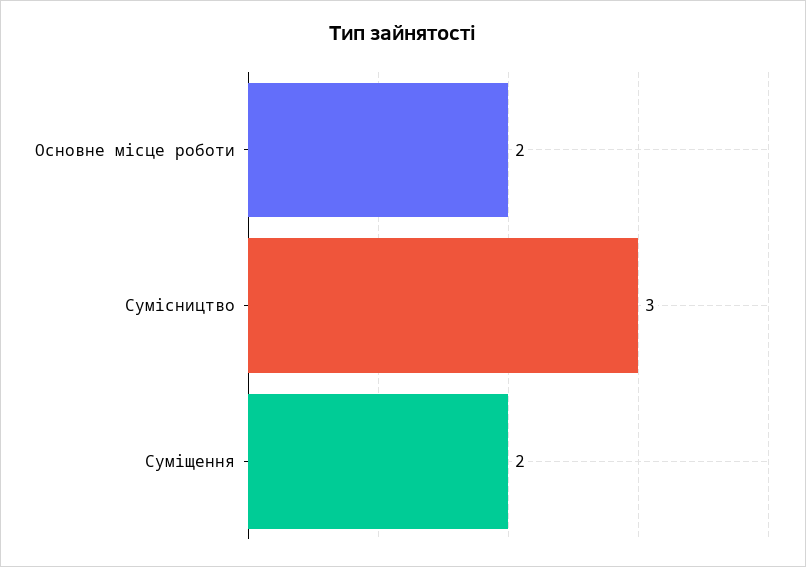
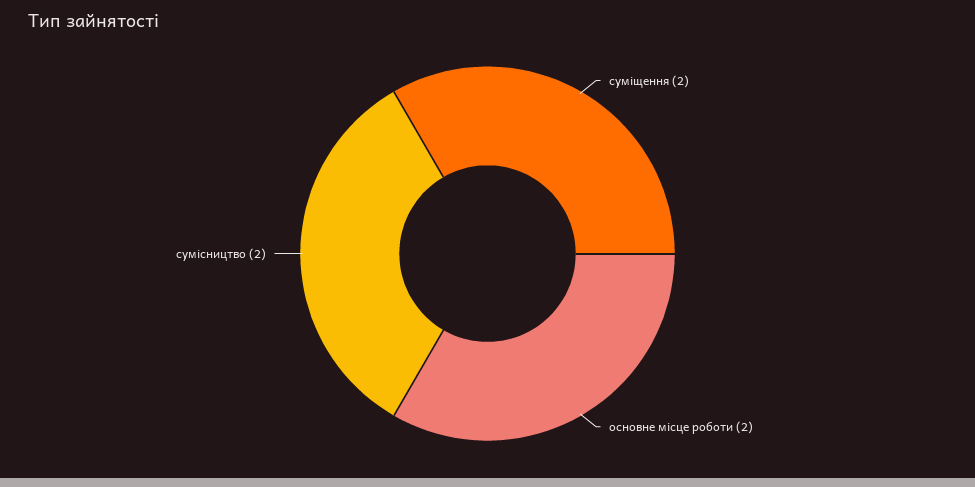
Сумісництво: 3 -> 2

